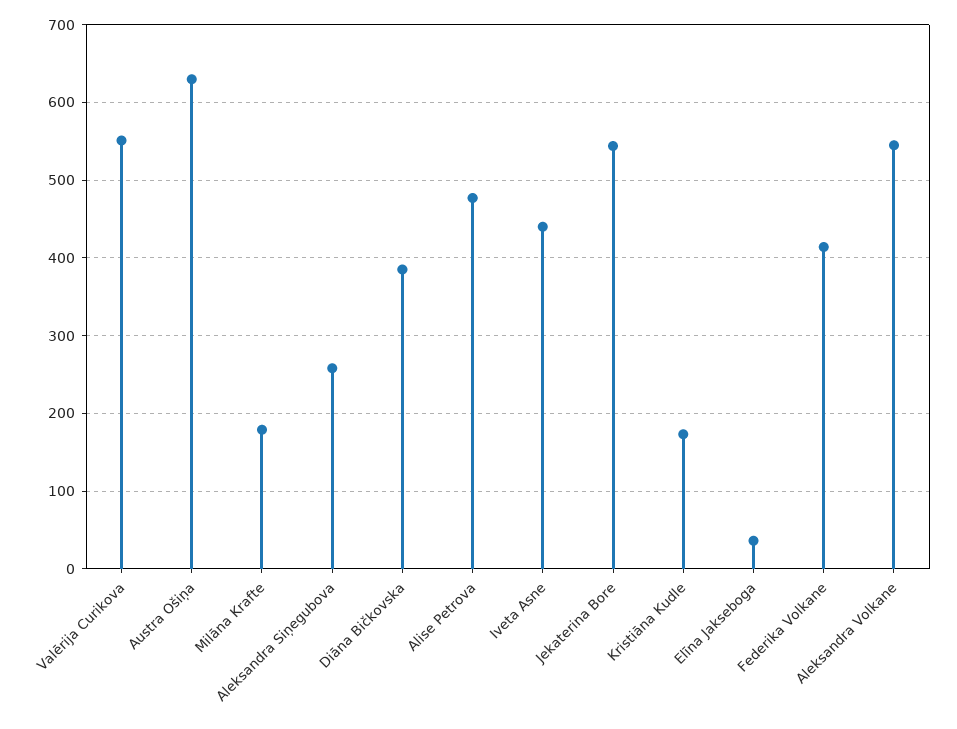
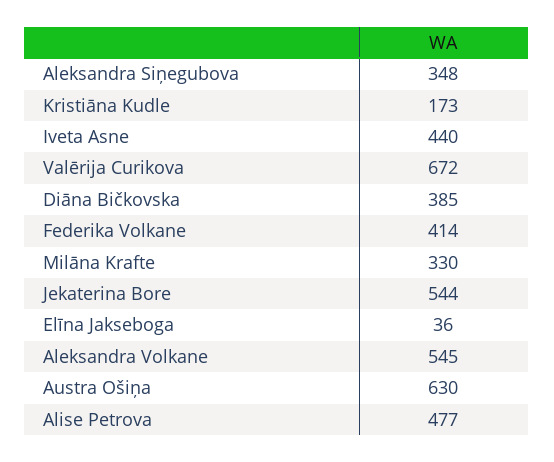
Valērija Curikova: 550 -> 672
Milāna Krafte: 180 -> 330
Aleksandra Siņegubova: 260 -> 348

